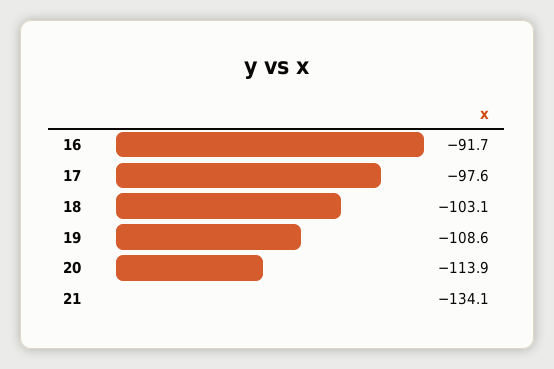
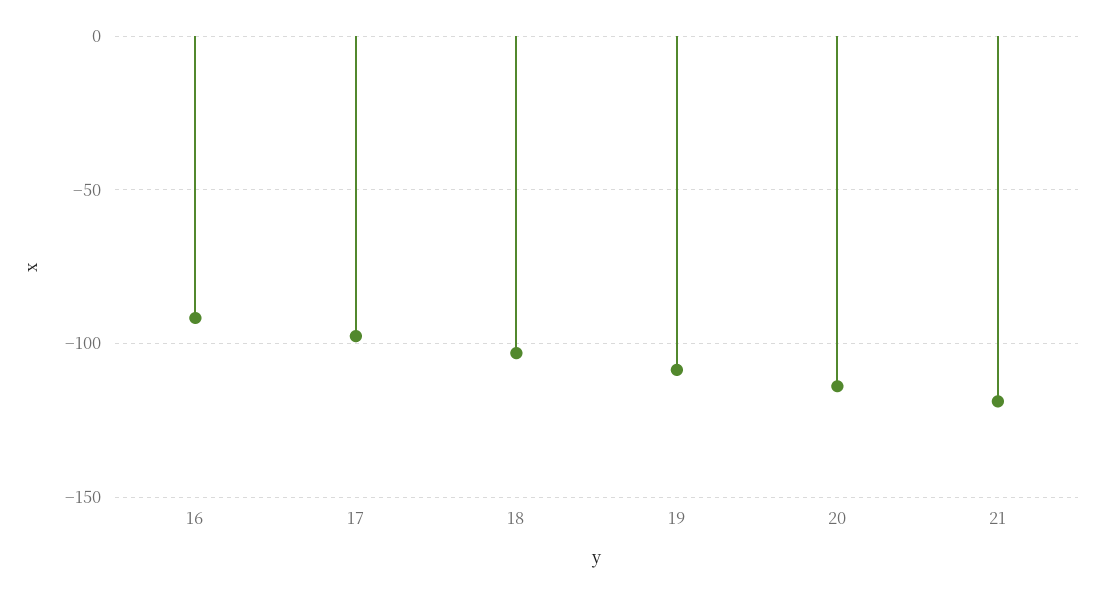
21: -134.1 -> -120

